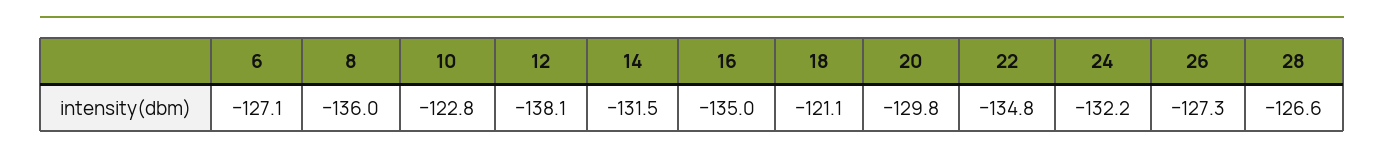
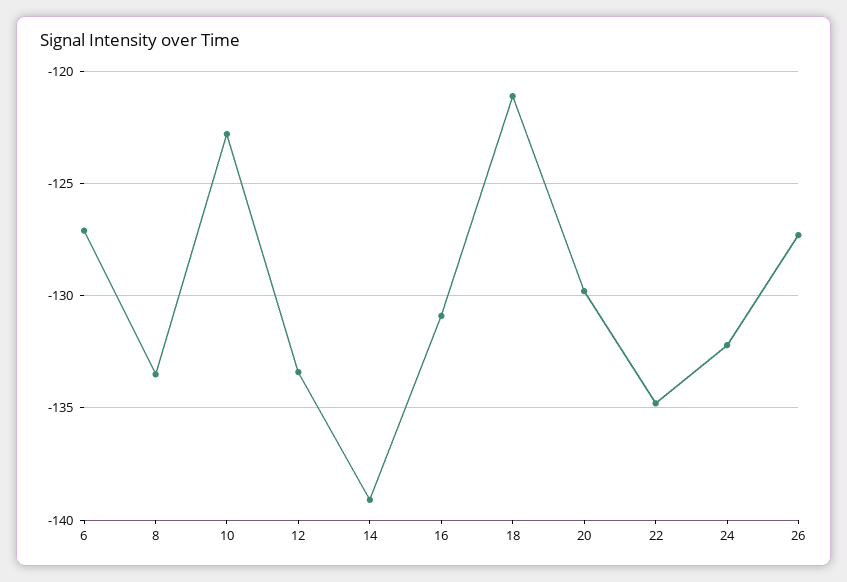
8: -136 -> -133.5
12: -138.1 -> -133.5
14: -131.5 -> -139
16: -135 -> -131
28: -126.6 -> none

